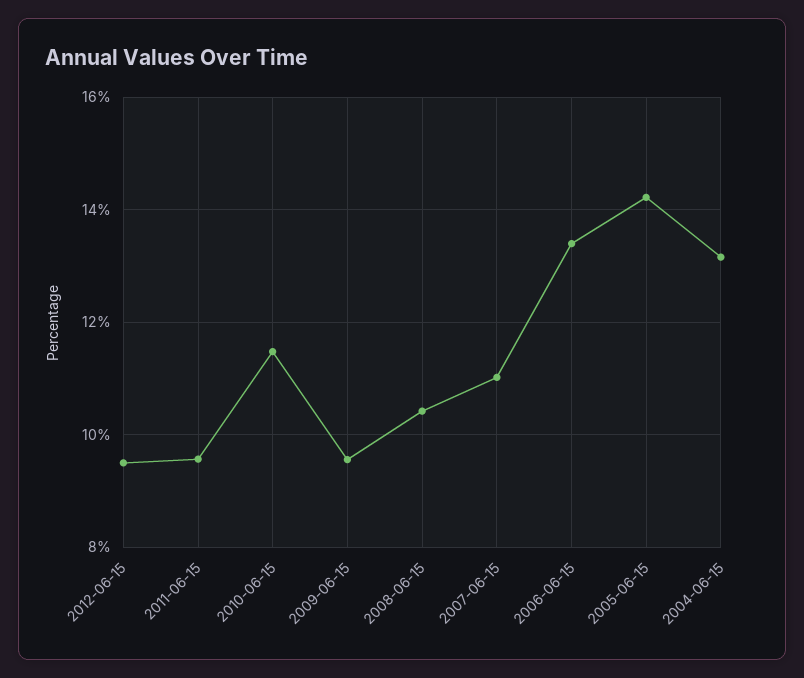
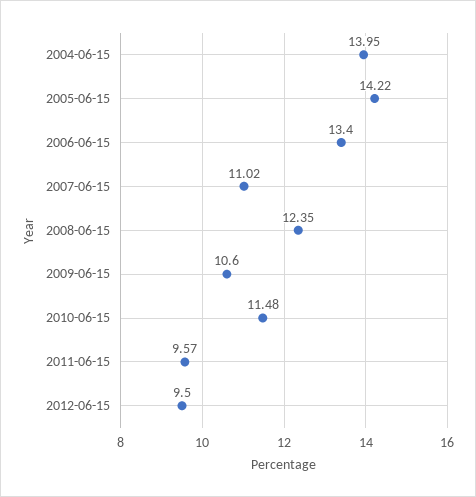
2009-06-15: 9.6 -> 10.6
2008-06-15: 10.4 -> 12.35
2004-06-15: 13.2 -> 13.95

